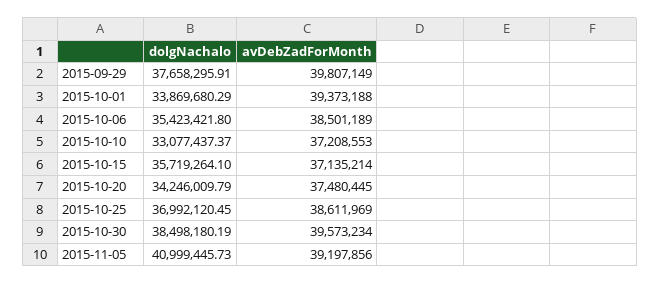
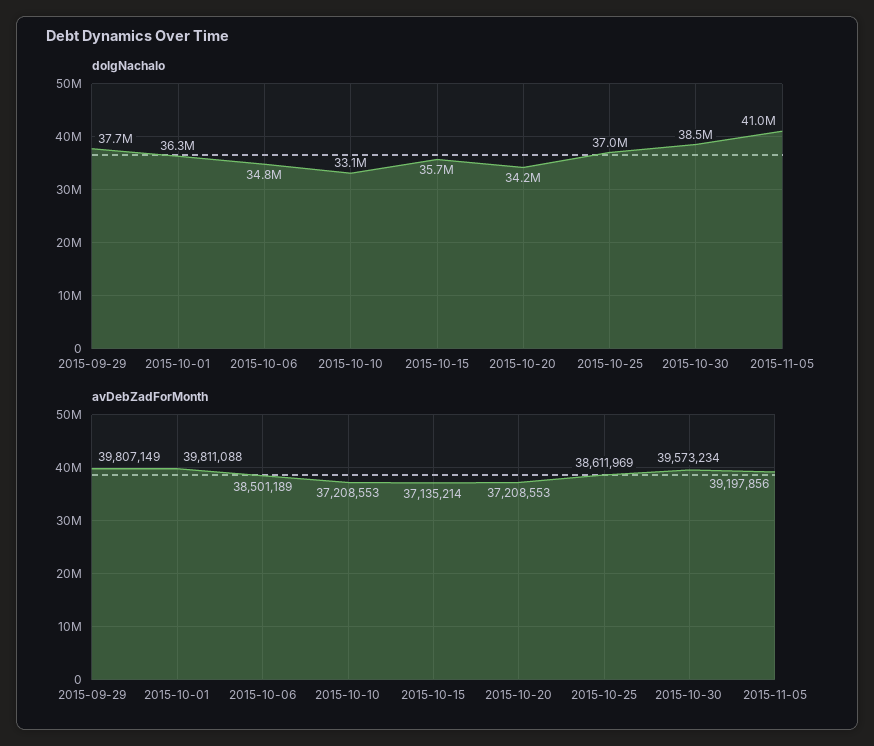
dolgNachalo, 2015-10-01: 33869680.29 -> 36300000
avDebZadForMonth, 2015-10-01: 39373188 -> 39811088
dolgNachalo, 2015-10-06: 35423421.8 -> 34800000
avDebZadForMonth, 2015-10-20: 37480445 -> 37208553

